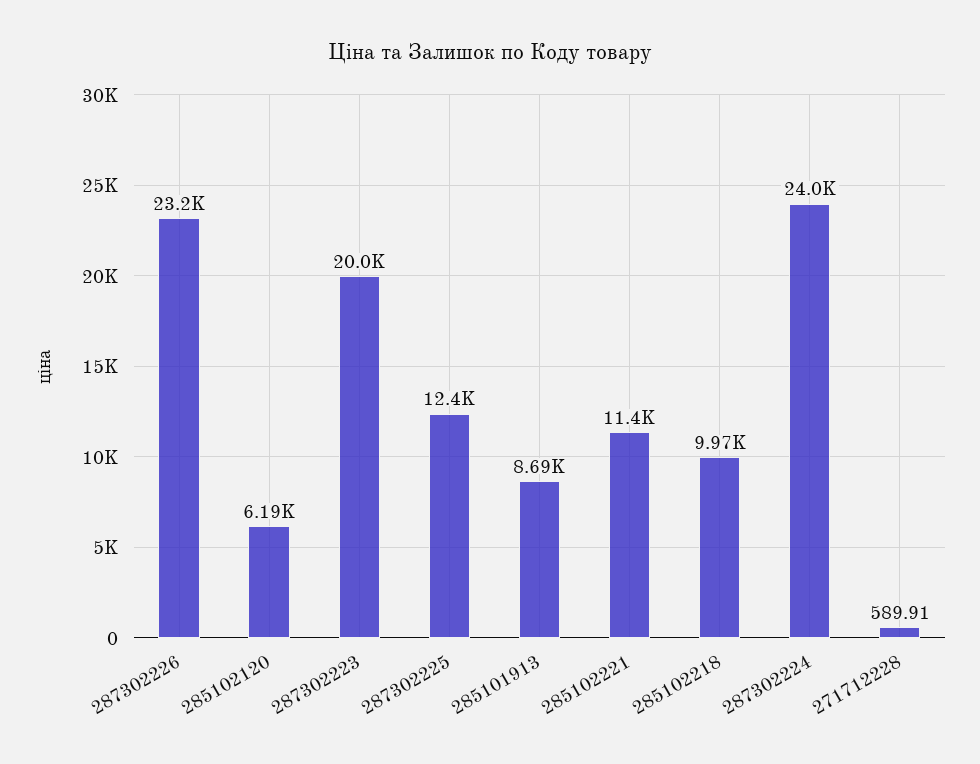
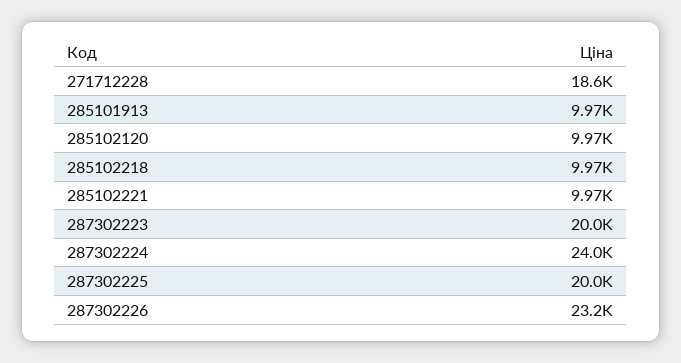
285102120: 6190 -> 9970
287302225: 12400 -> 20000
285101913: 8690 -> 9970
285102221: 11400 -> 9970
271712228: 589.91 -> 18600

